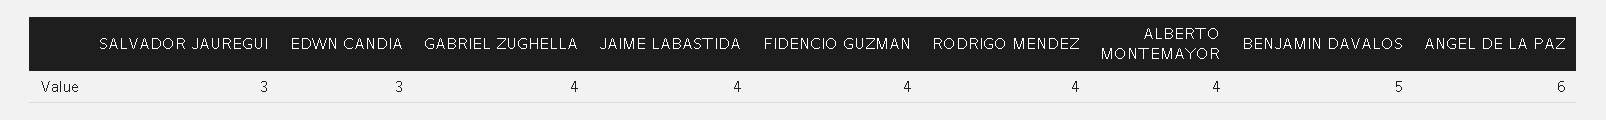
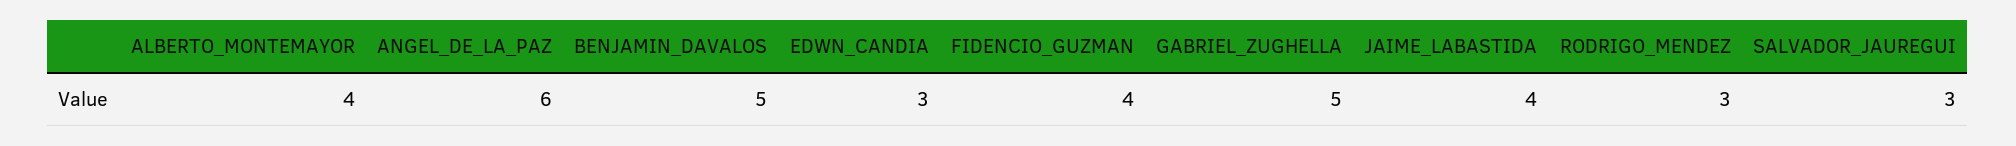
GABRIEL ZUGHELLA: 4 -> 5
RODRIGO MENDEZ: 4 -> 3

